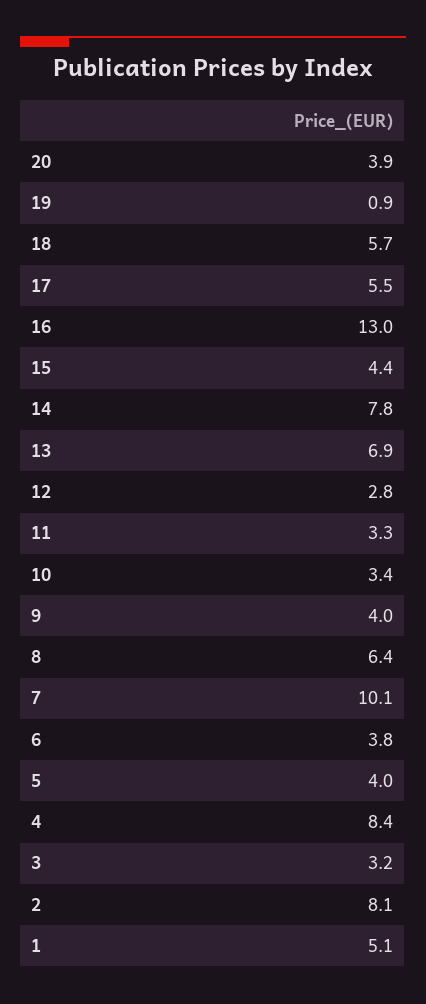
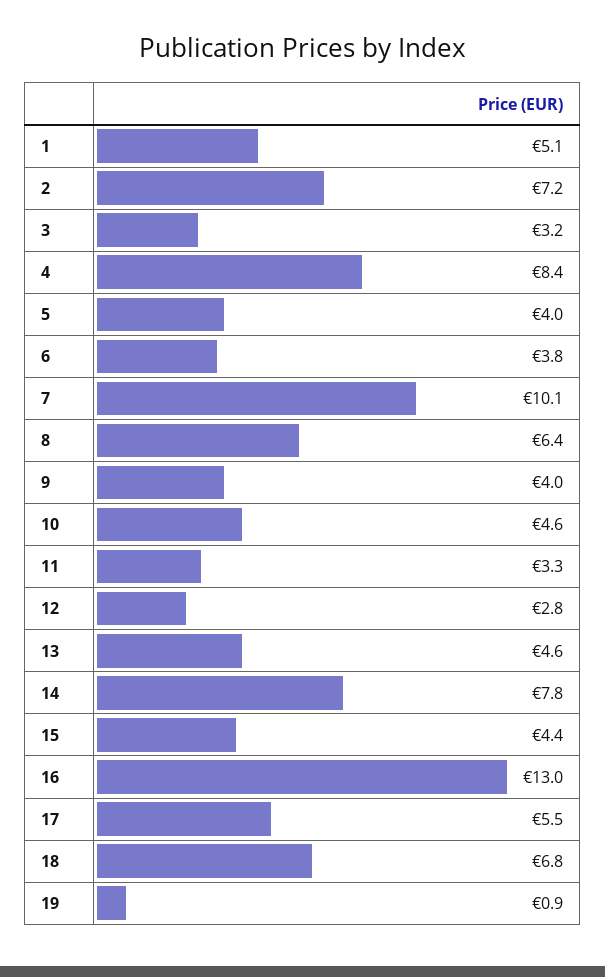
20: 3.9 -> none
18: 5.7 -> 6.8
13: 6.9 -> 4.6
10: 3.4 -> 4.6
2: 8.1 -> 7.2

